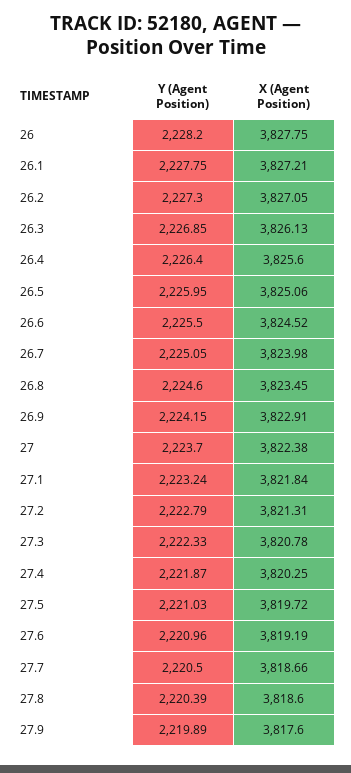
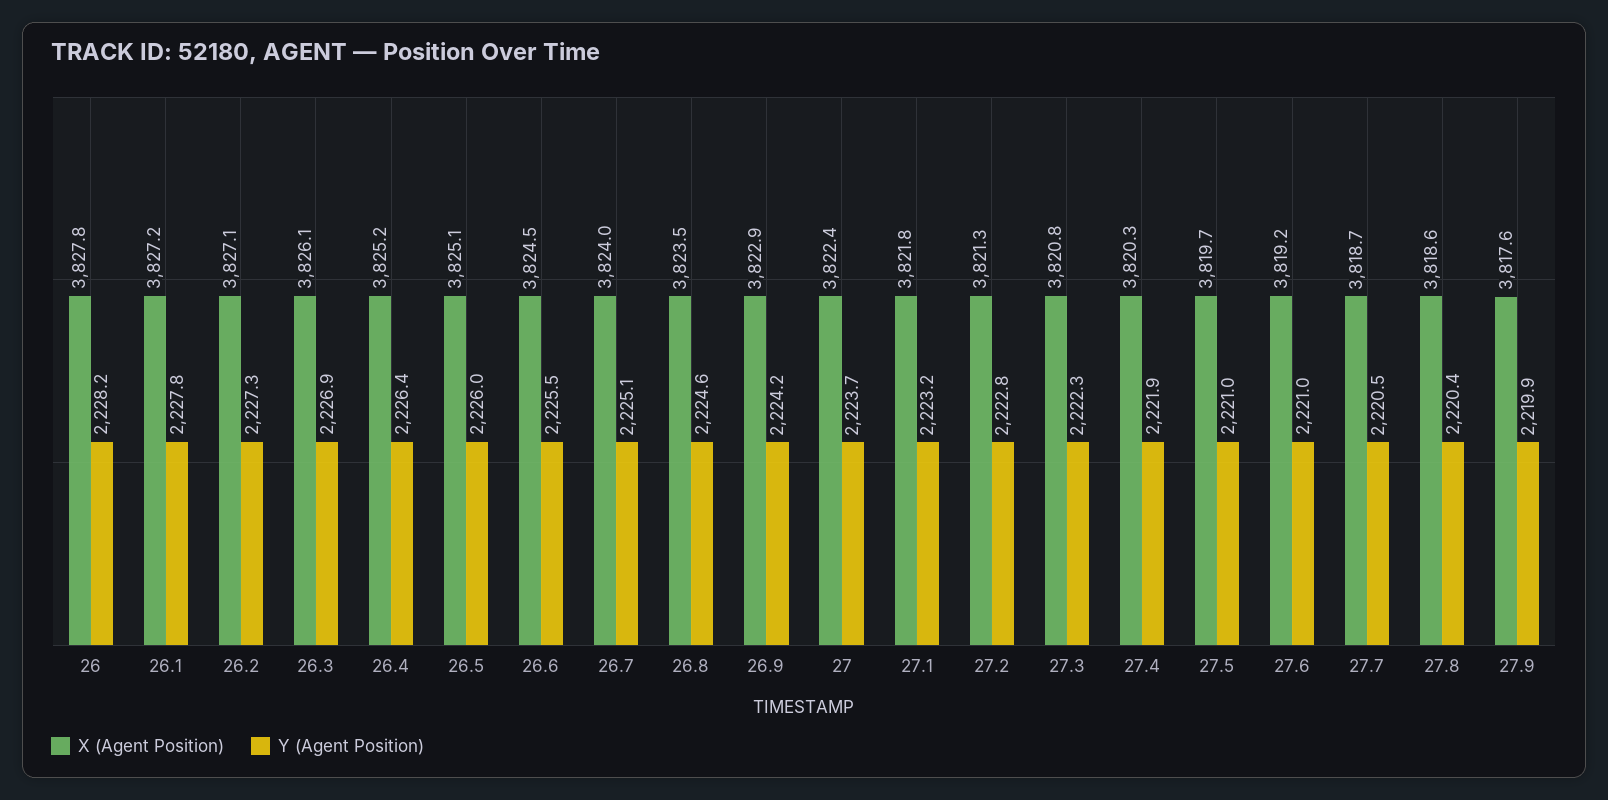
X (Agent Position), 26.4: 3825.6 -> 3825.2

